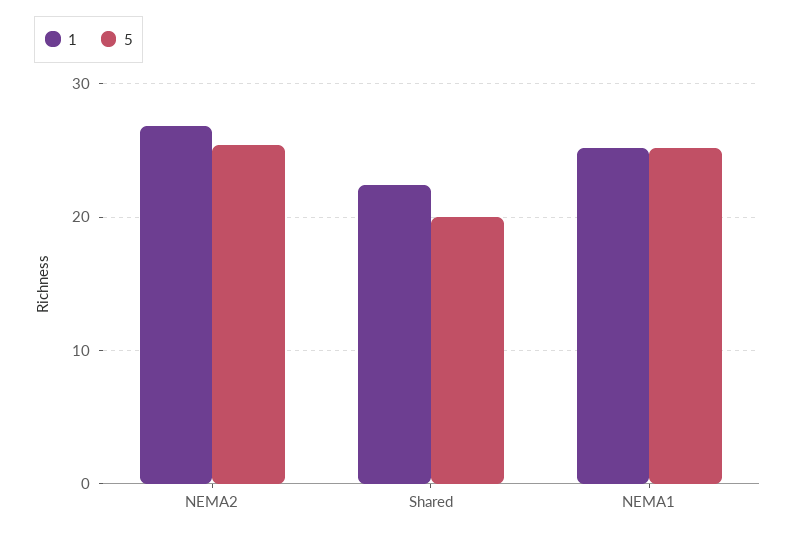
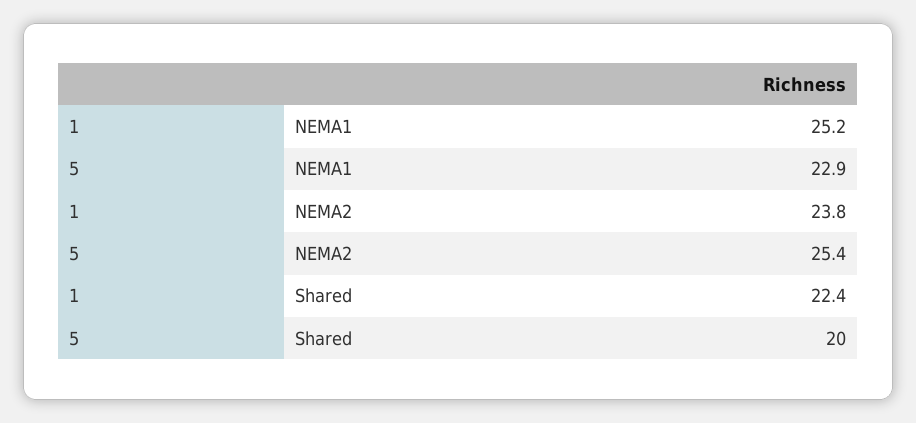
1, NEMA2: 27 -> 23.8
5, NEMA1: 25 -> 22.9

